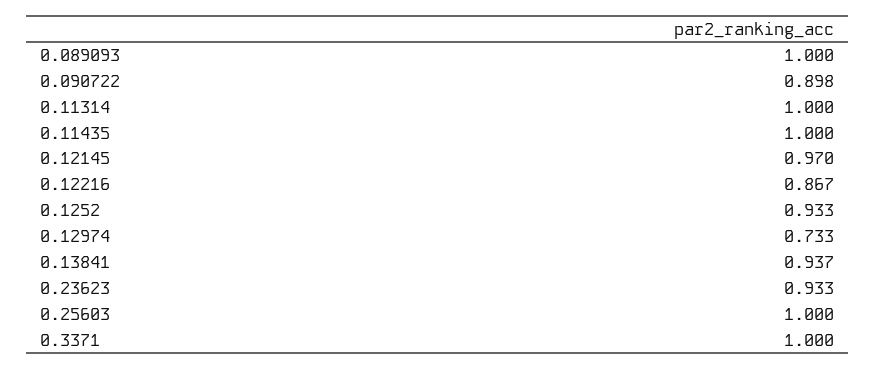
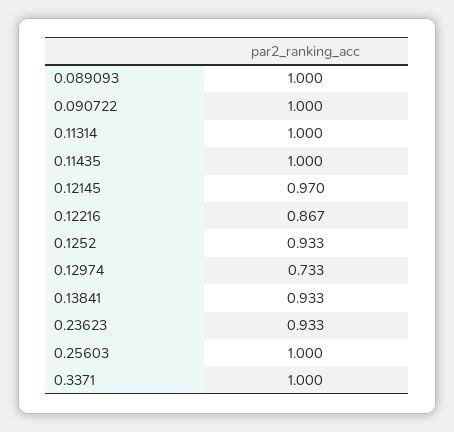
0.090722: 0.898 -> 1
0.13841: 0.937 -> 0.933

